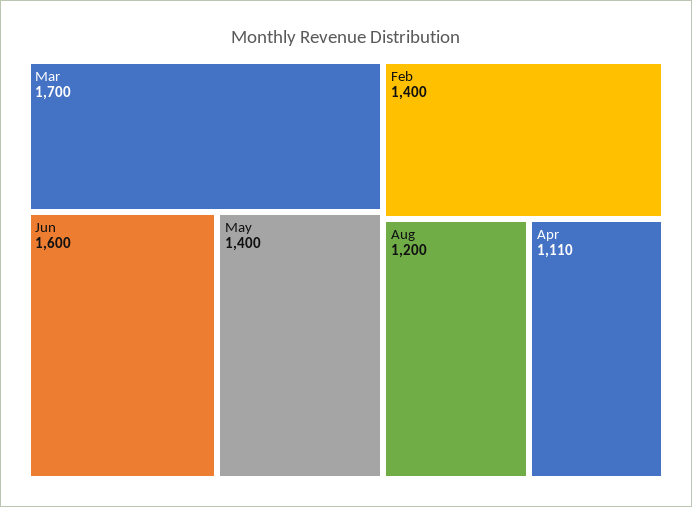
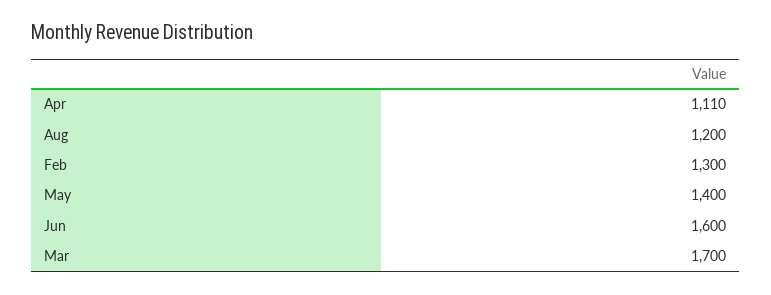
Feb: 1400 -> 1300

